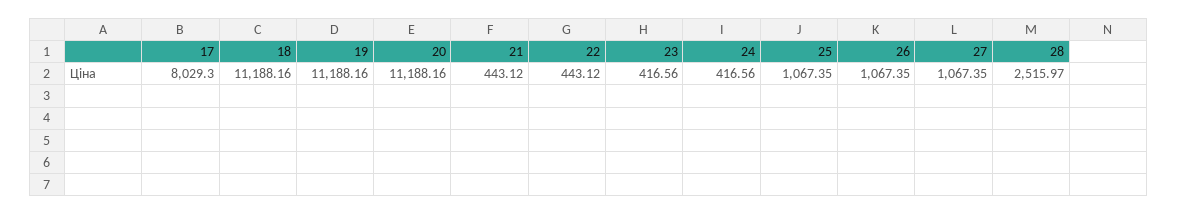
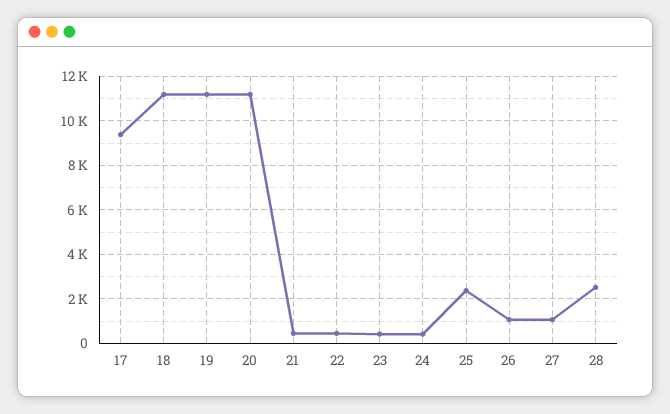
17: 8029.3 -> 9500
25: 1067.35 -> 2500

